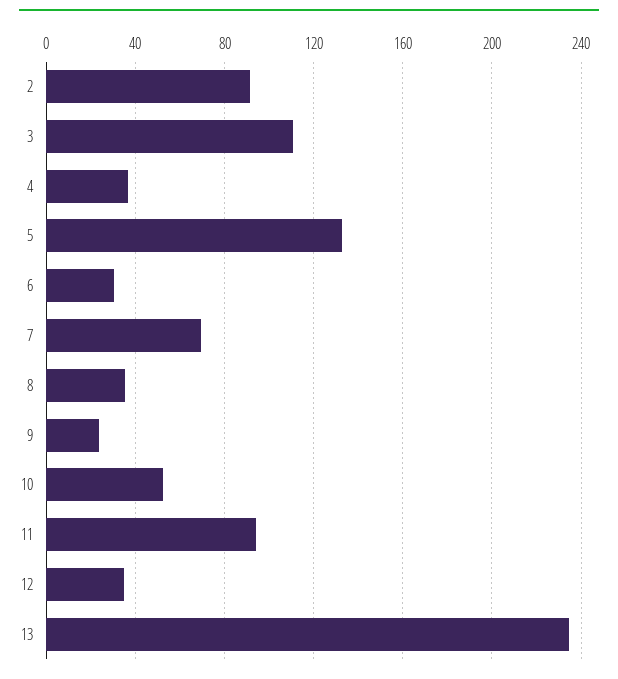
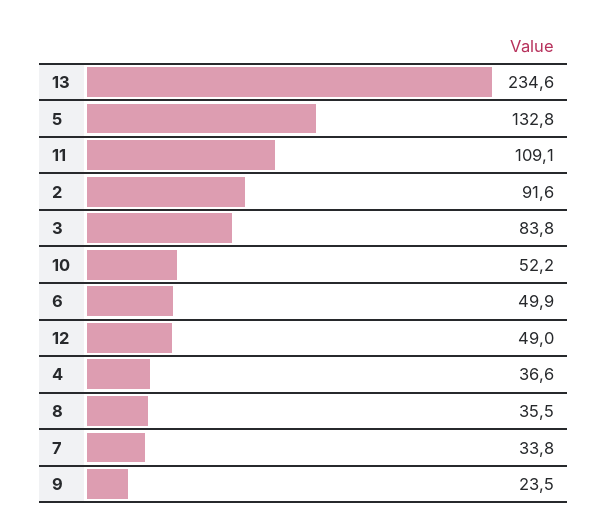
3: 110 -> 83.8
6: 30 -> 49.9
7: 70 -> 33.8
11: 95 -> 109.1
12: 35 -> 49

